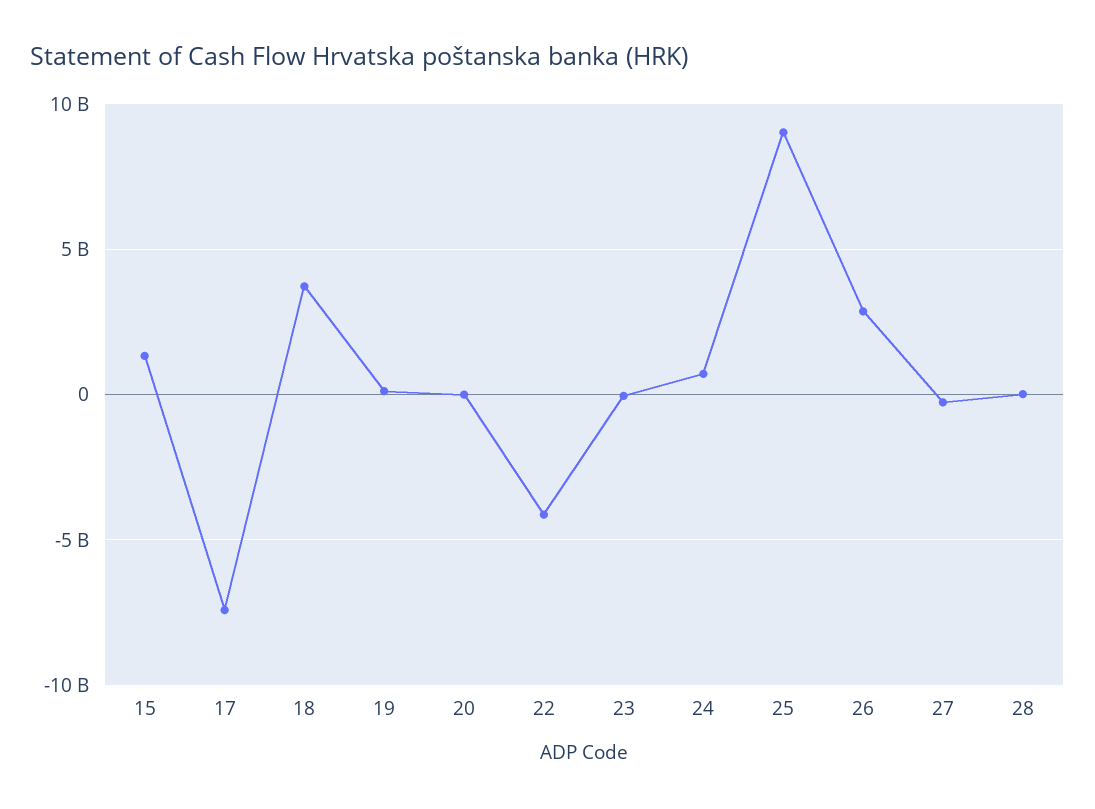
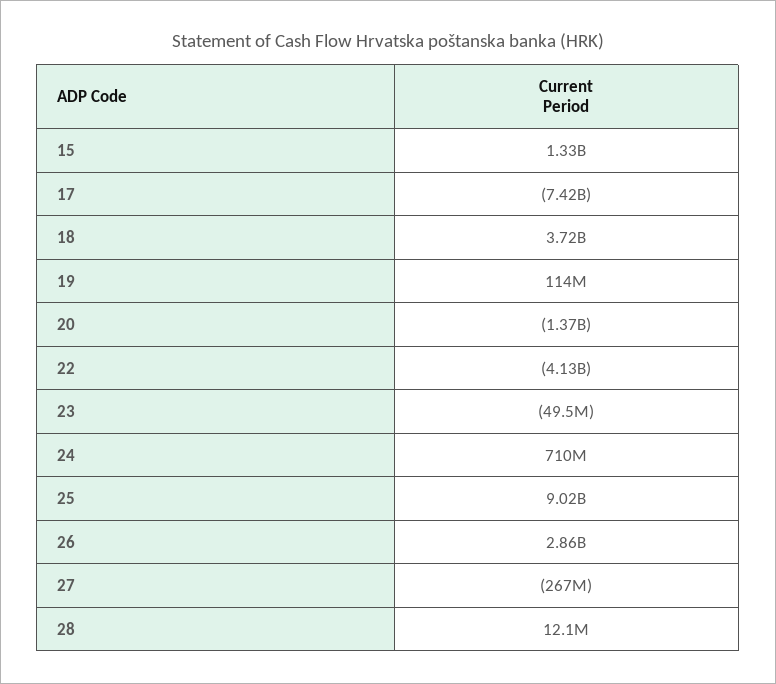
20: 0 -> -1370000000

